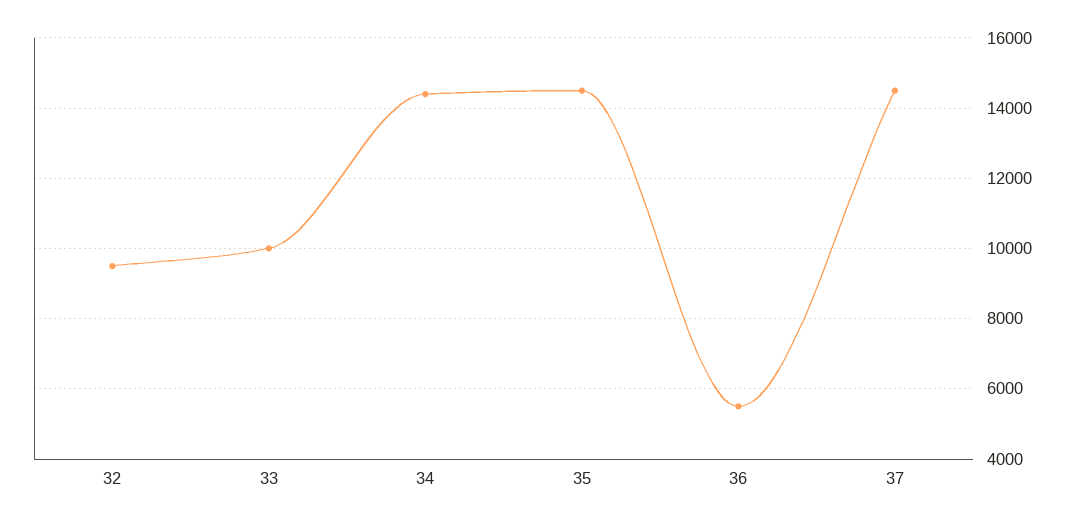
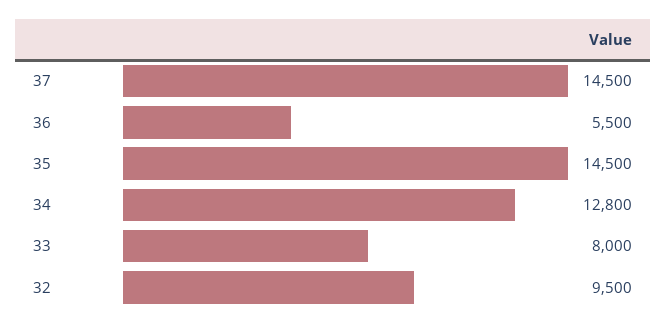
33: 10000 -> 8000
34: 14400 -> 12800

